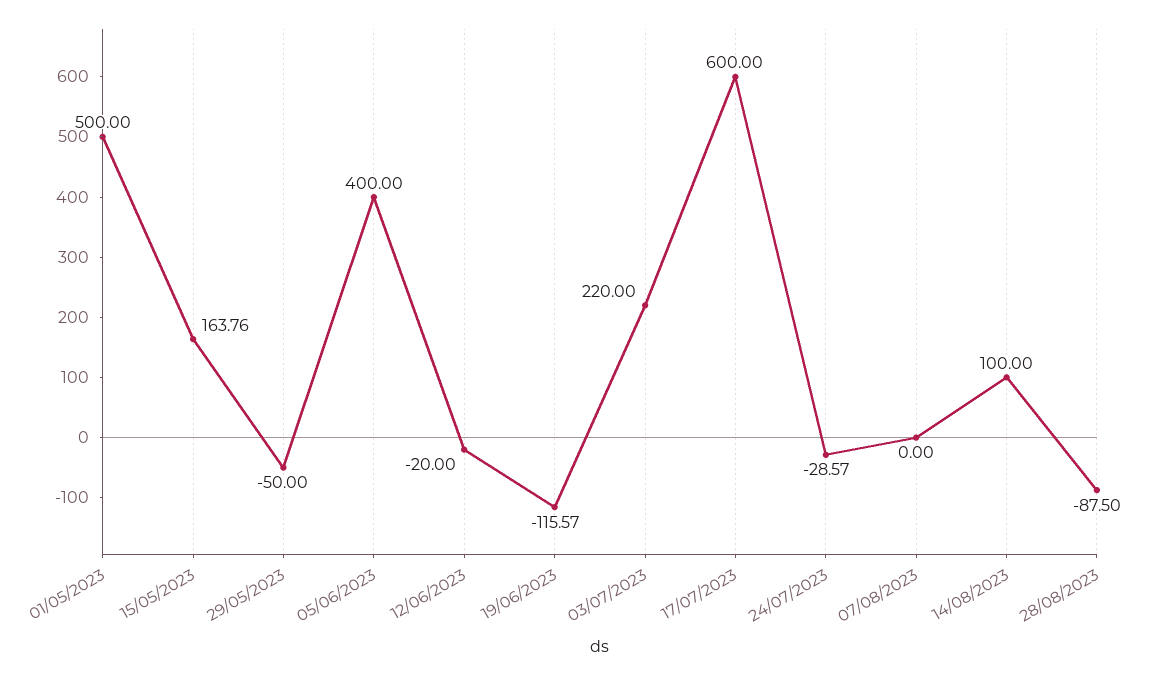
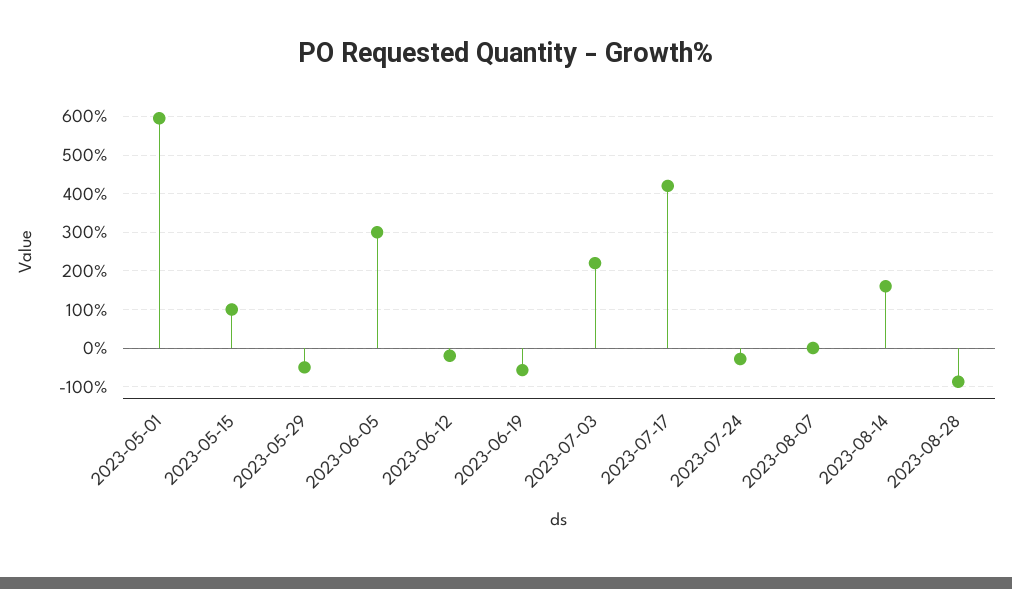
01/05/2023: 500 -> 600
15/05/2023: 163.76 -> 100
05/06/2023: 400 -> 300
19/06/2023: -115.57 -> -60
17/07/2023: 600 -> 420
14/08/2023: 100 -> 160

